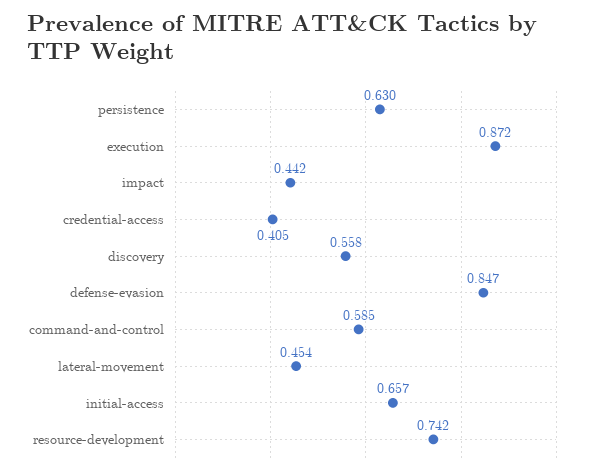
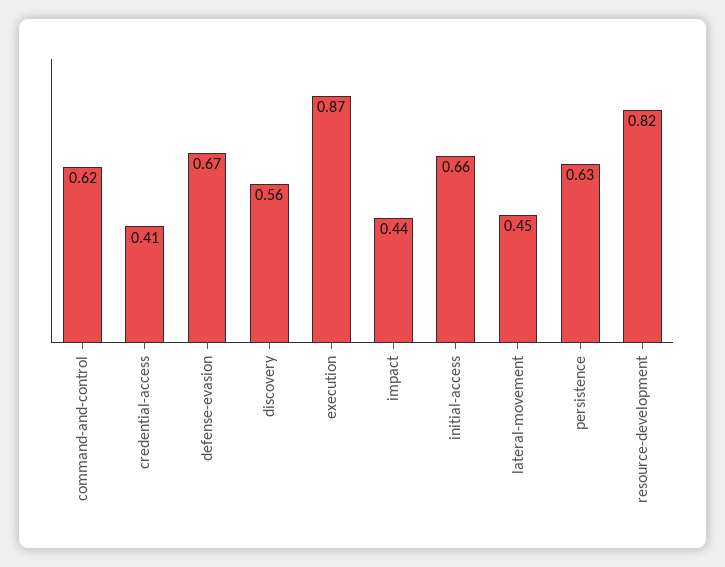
defense-evasion: 0.847 -> 0.67
command-and-control: 0.585 -> 0.62
resource-development: 0.742 -> 0.82

